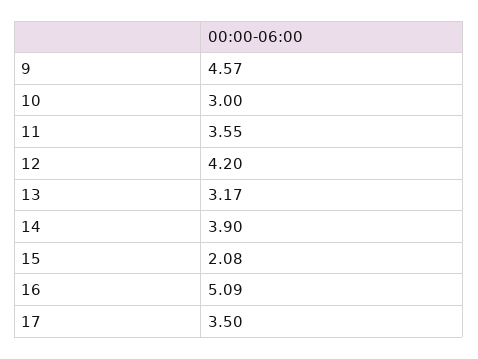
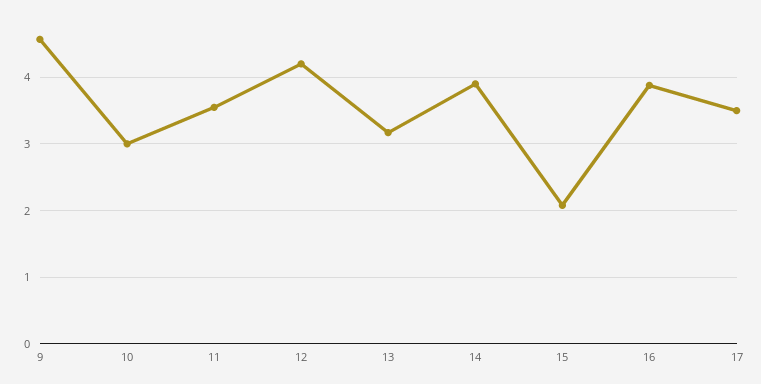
16: 5.09 -> 3.9

